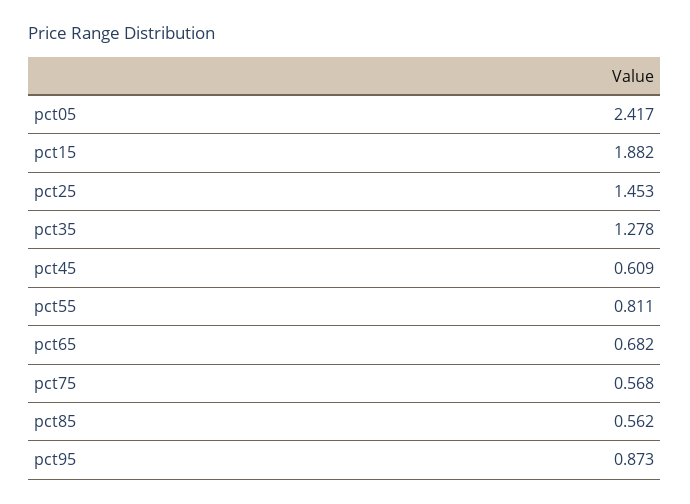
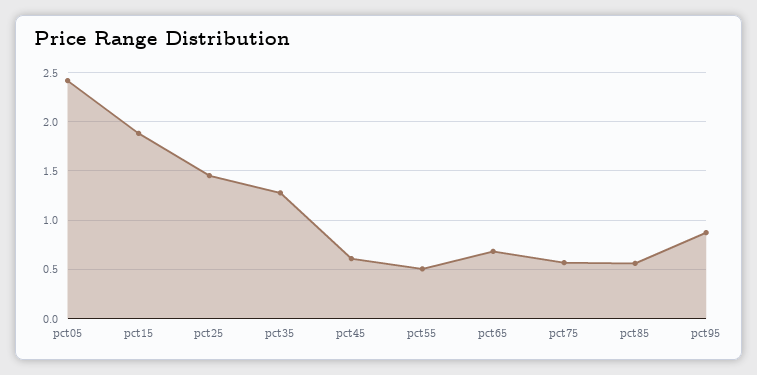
pct55: 0.811 -> 0.5

